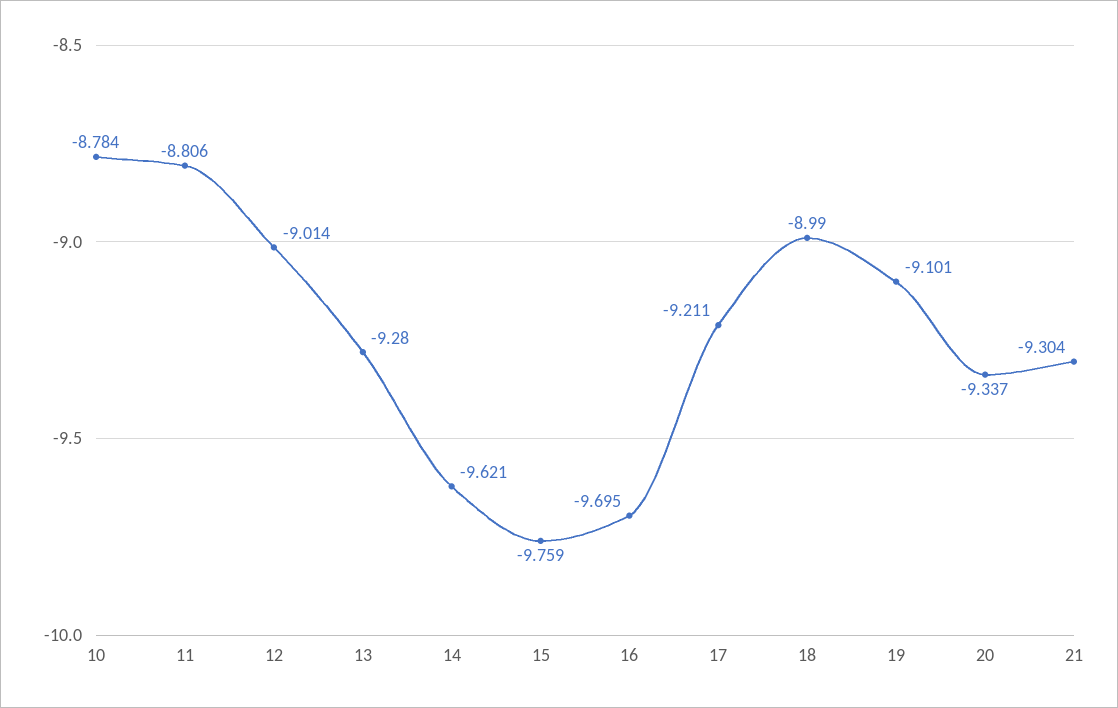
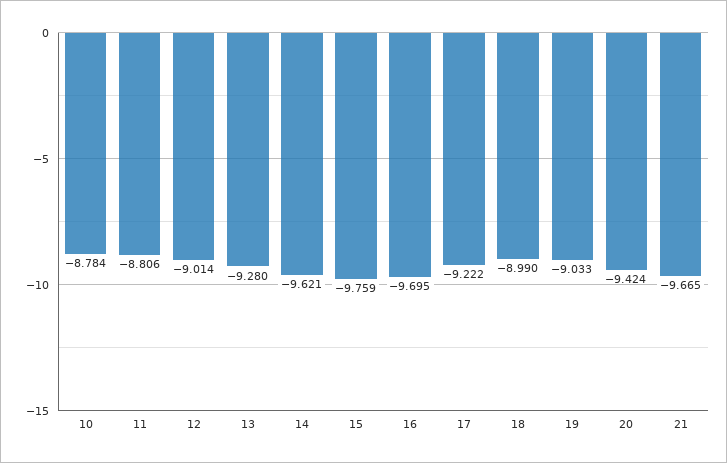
17: -9.211 -> -9.222
19: -9.101 -> -9.033
20: -9.337 -> -9.424
21: -9.304 -> -9.665

